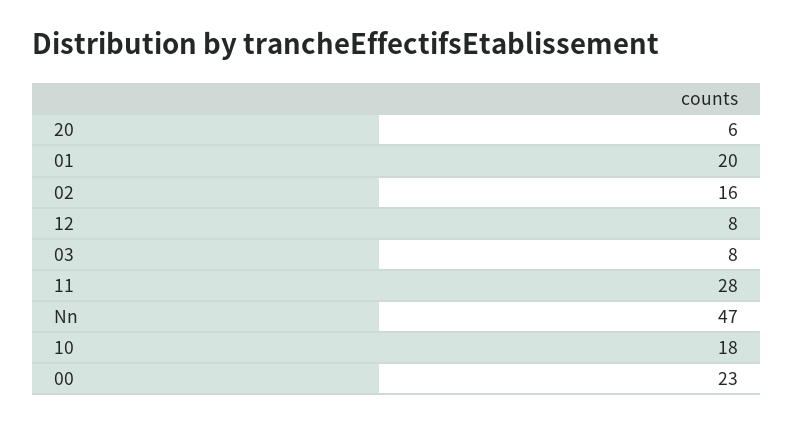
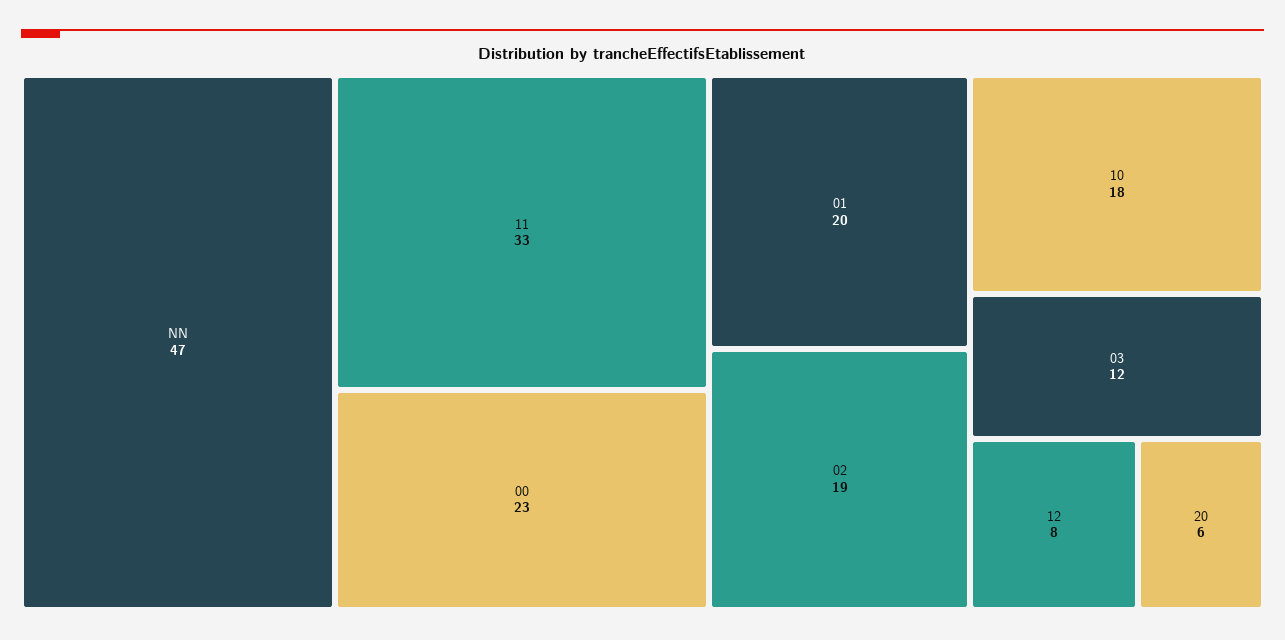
02: 16 -> 19
03: 8 -> 12
11: 28 -> 33

